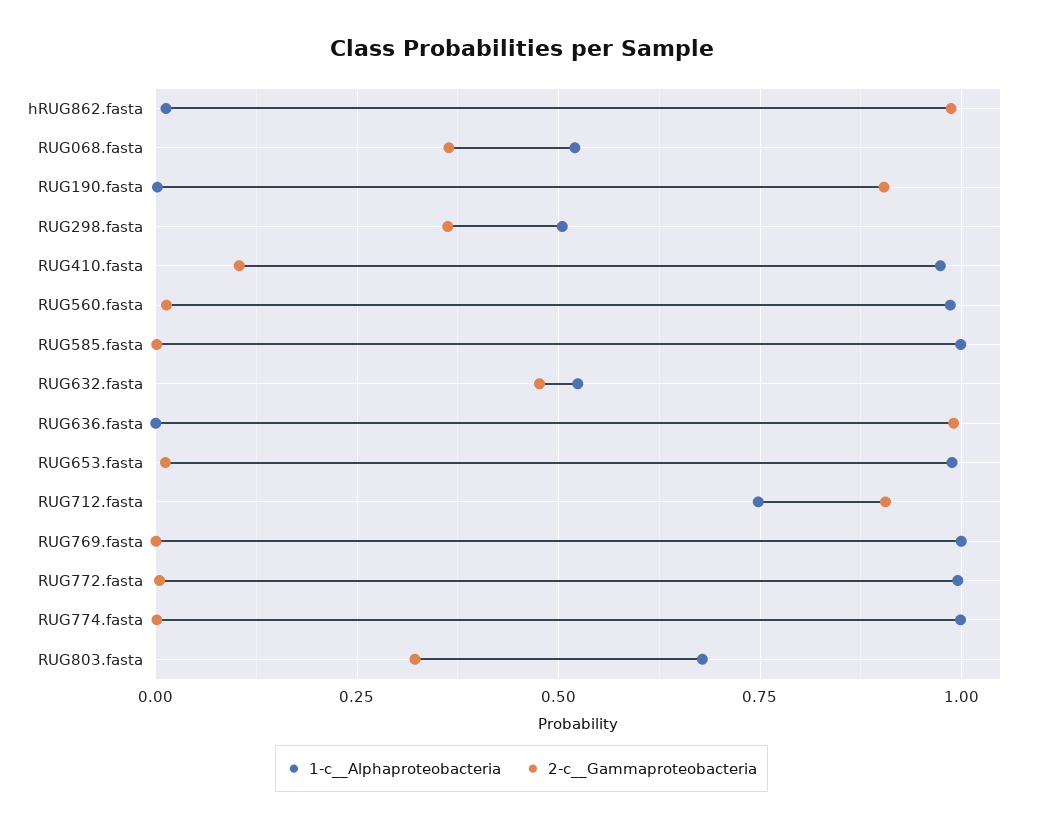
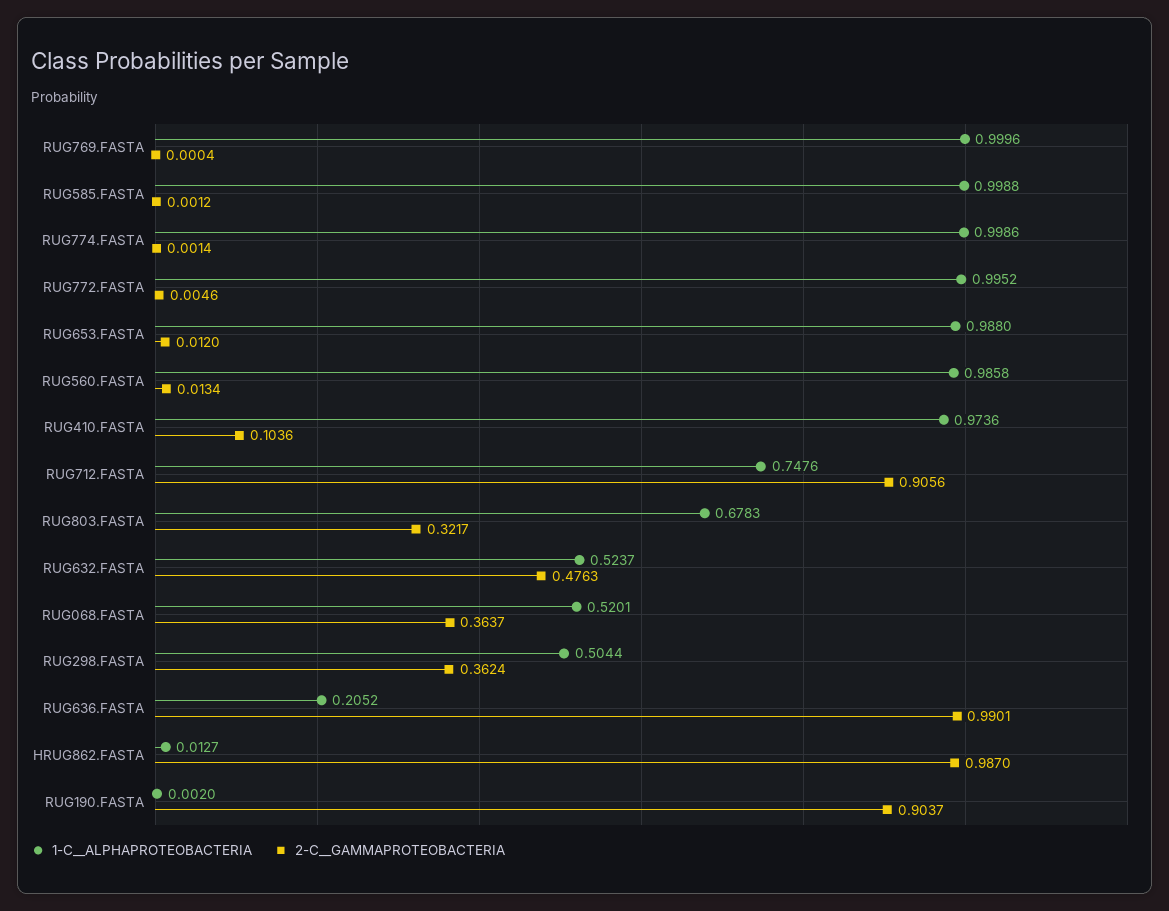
1-c__Alphaproteobacteria, RUG636.fasta: 0 -> 0.2052

